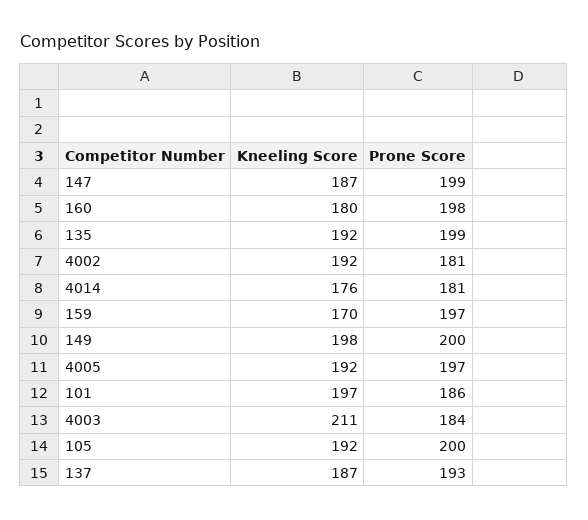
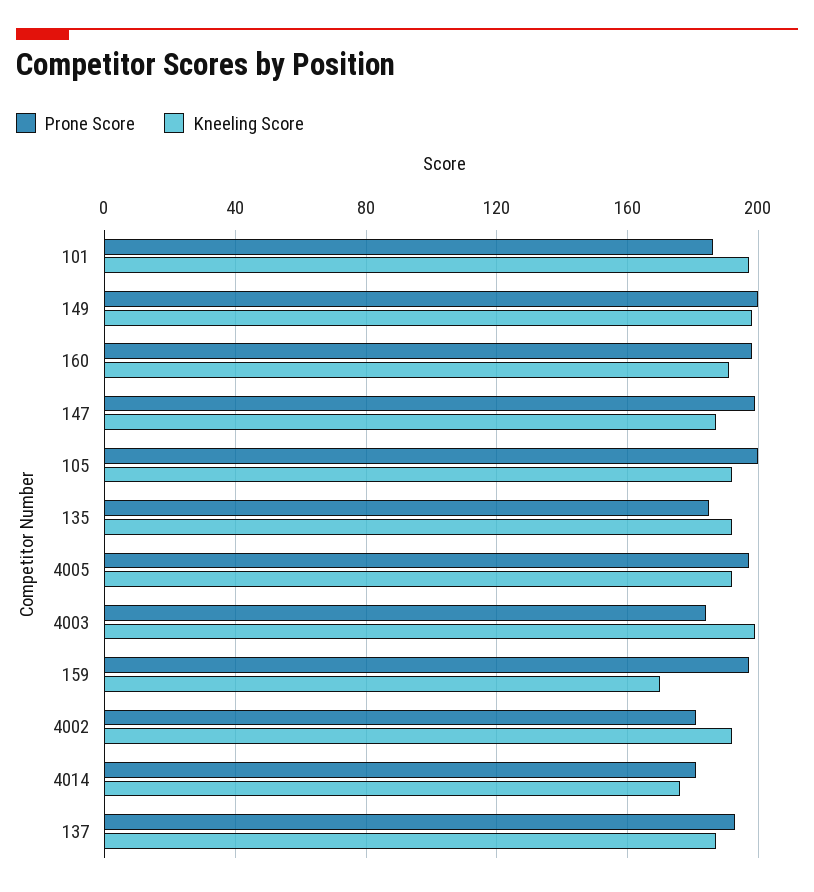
Kneeling Score, 160: 180 -> 190
Prone Score, 135: 199 -> 185
Kneeling Score, 4003: 211 -> 200

